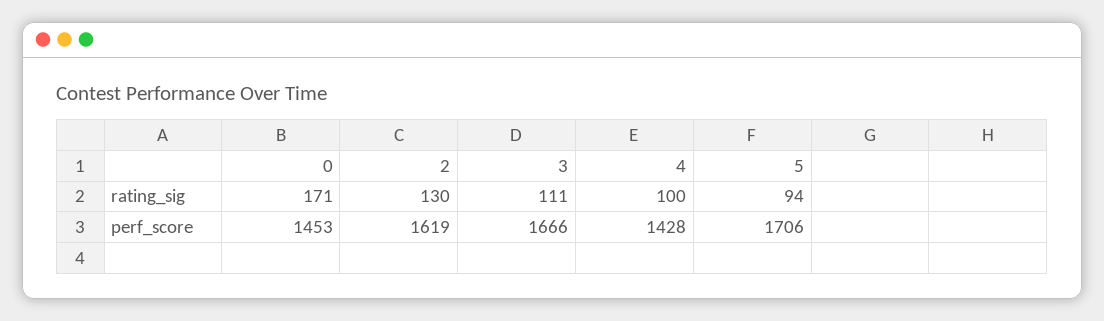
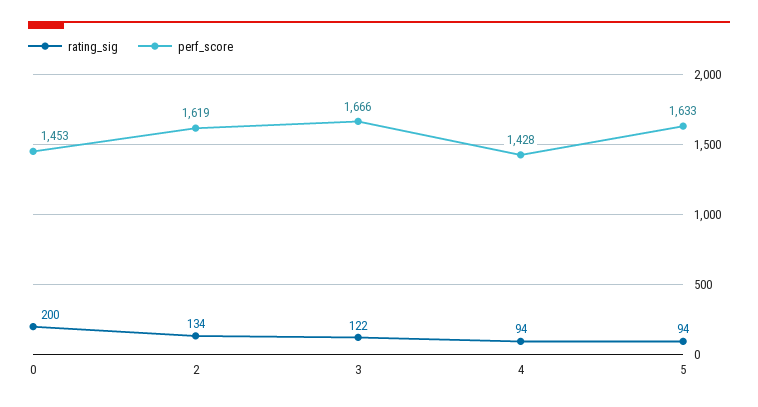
rating_sig, 0: 171 -> 200
rating_sig, 2: 130 -> 134
rating_sig, 3: 111 -> 122
rating_sig, 4: 100 -> 94
perf_score, 5: 1706 -> 1633

